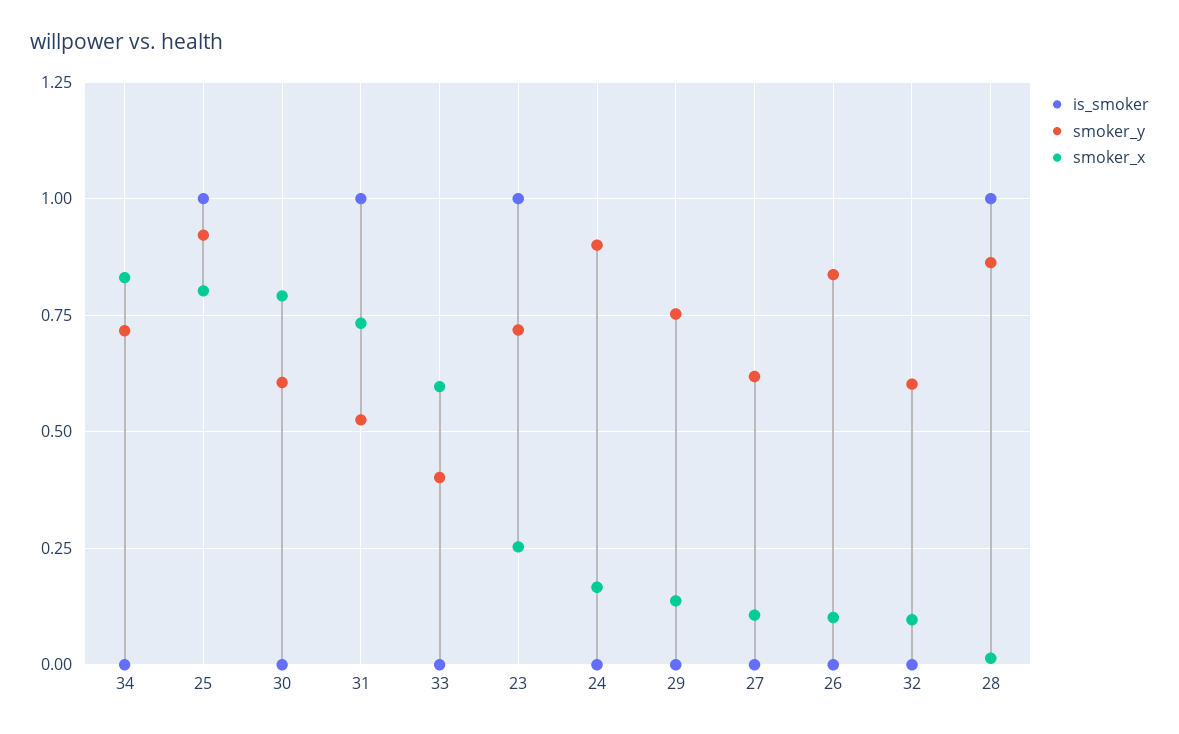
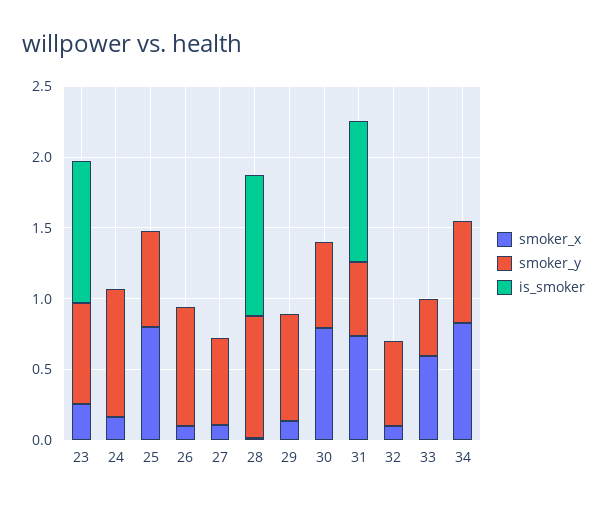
is_smoker, 25: 1 -> 0
smoker_y, 25: 0.925 -> 0.7

